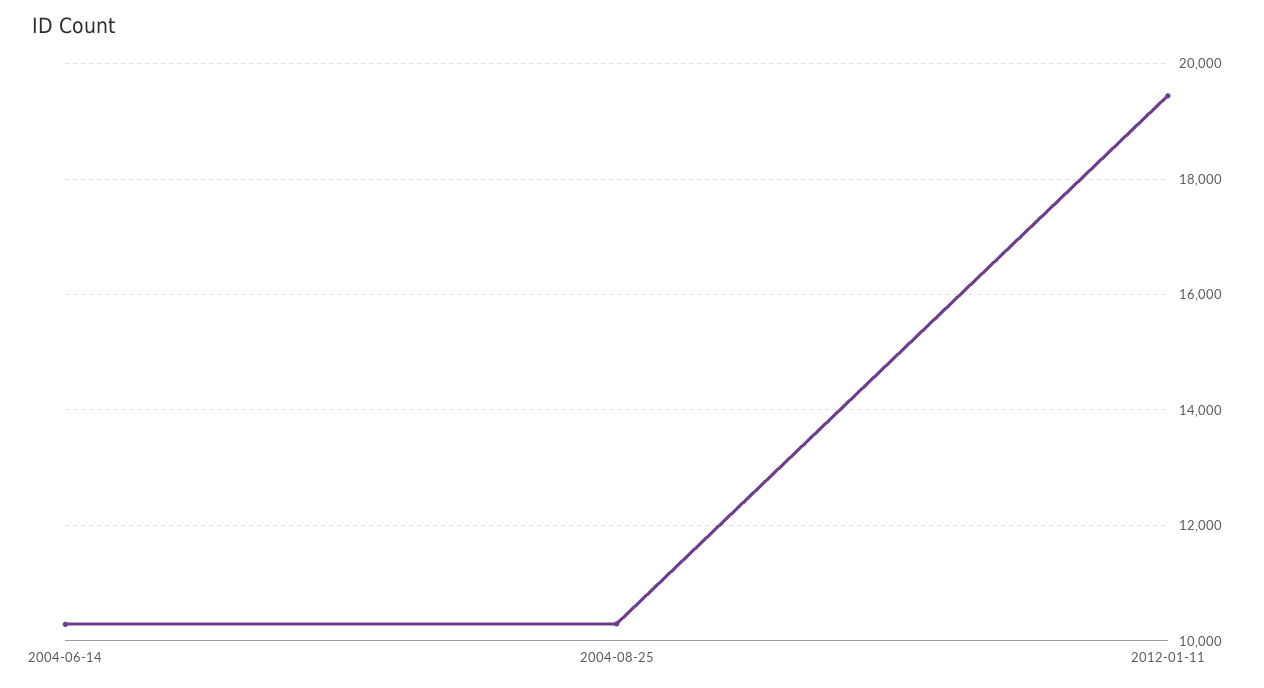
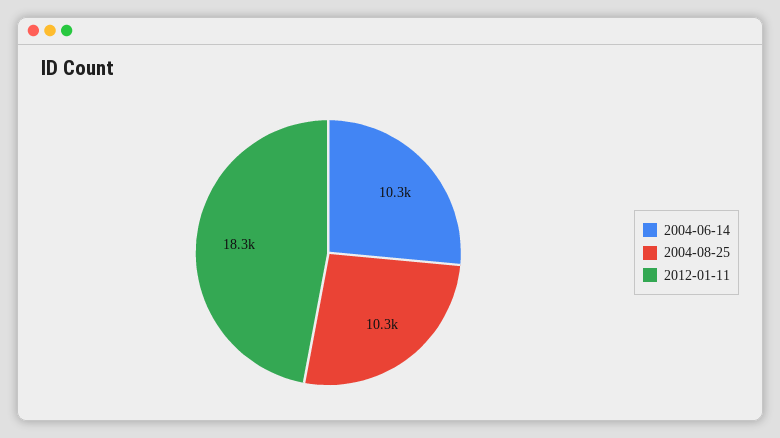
2012-01-11: 19400 -> 18300

